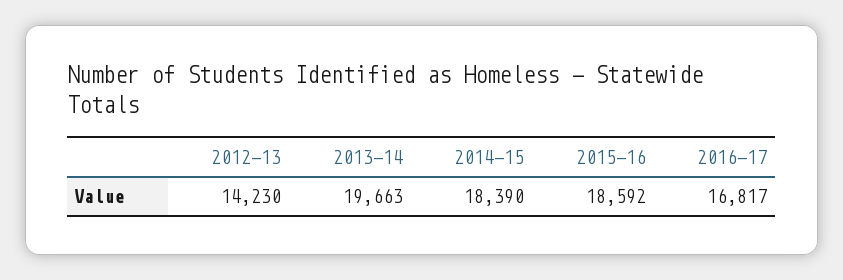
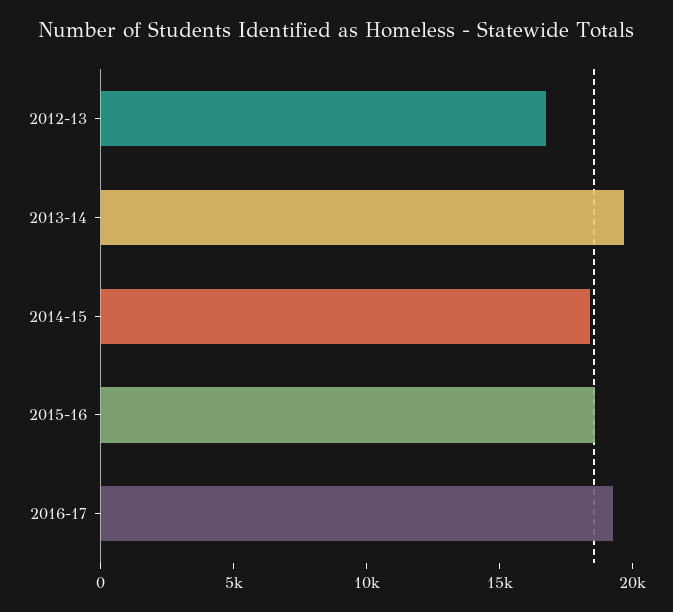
2012-13: 14230 -> 17000
2016-17: 16817 -> 19000

